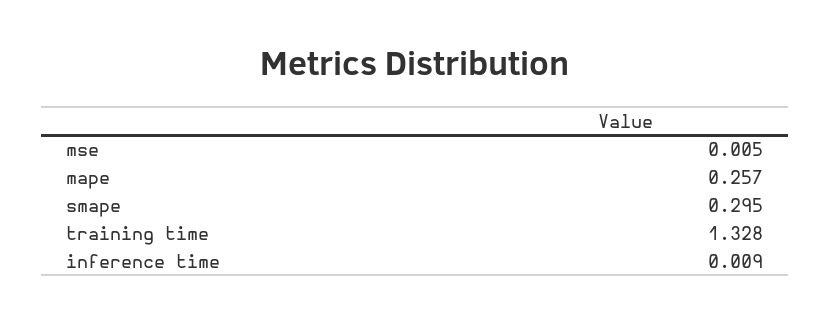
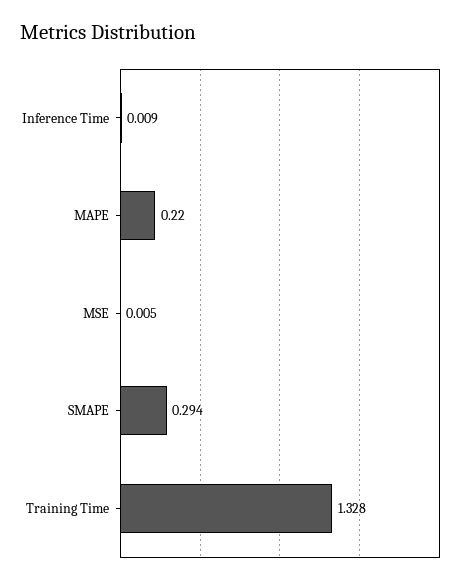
mape: 0.257 -> 0.22
smape: 0.295 -> 0.294

